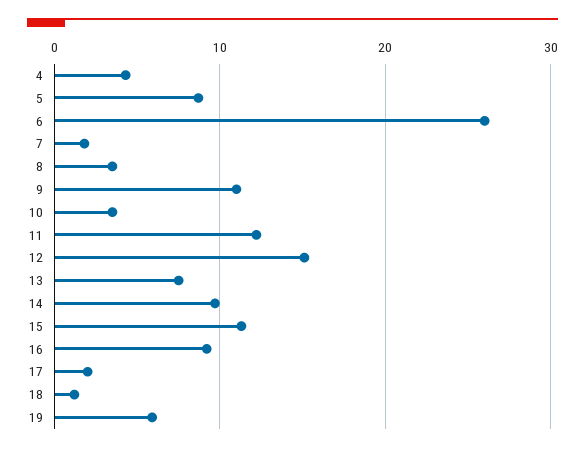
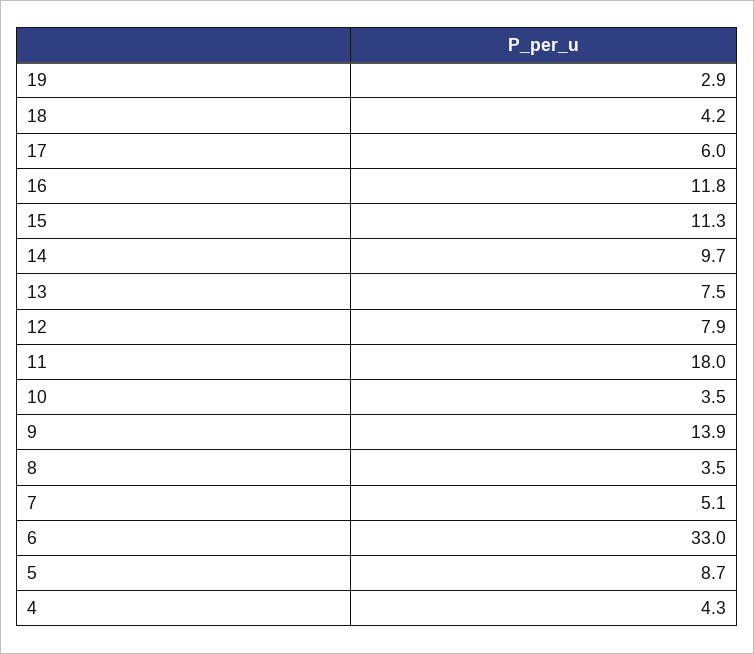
6: 26 -> 33
7: 2 -> 5.1
9: 11 -> 13.9
11: 12 -> 18
12: 15 -> 7.9
16: 9 -> 11.8
17: 2 -> 6
18: 1 -> 4.2
19: 6 -> 2.9

